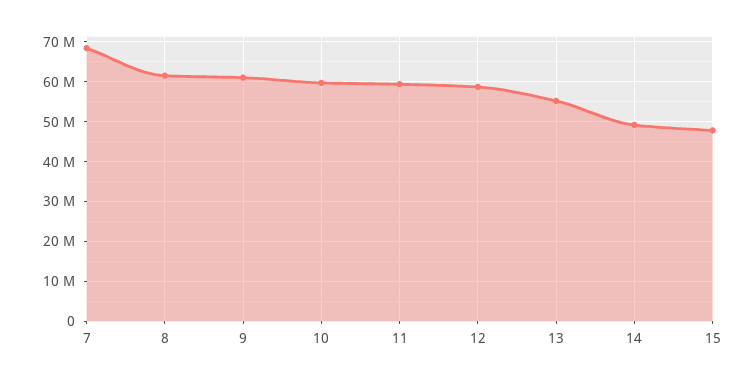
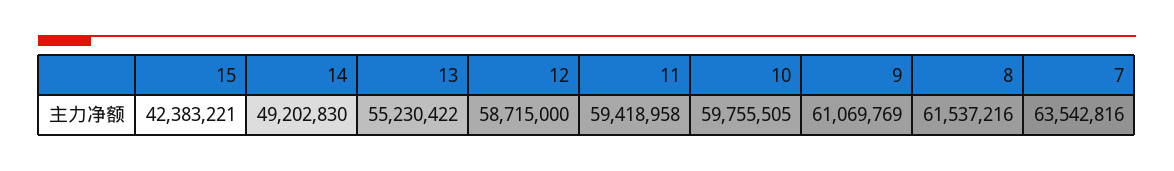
7: 68000000 -> 63542816
15: 48000000 -> 42383221

